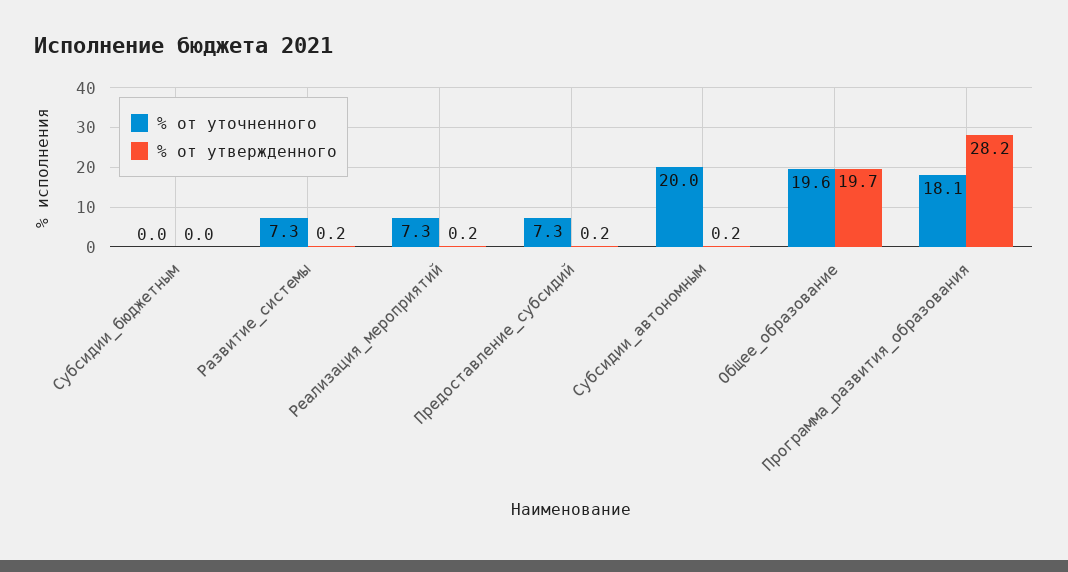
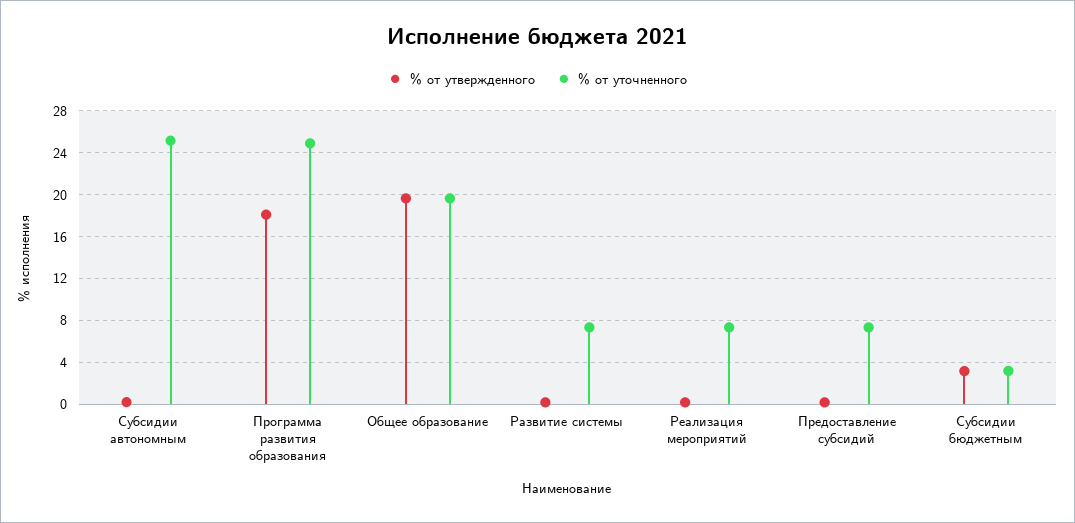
% от уточненного, Субсидии_бюджетным: 0 -> 3
% от утвержденного, Субсидии_бюджетным: 0 -> 3
% от уточненного, Субсидии_автономным: 20 -> 25
% от уточненного, Программа_развития_образования: 18.1 -> 25
% от утвержденного, Программа_развития_образования: 28.2 -> 18

